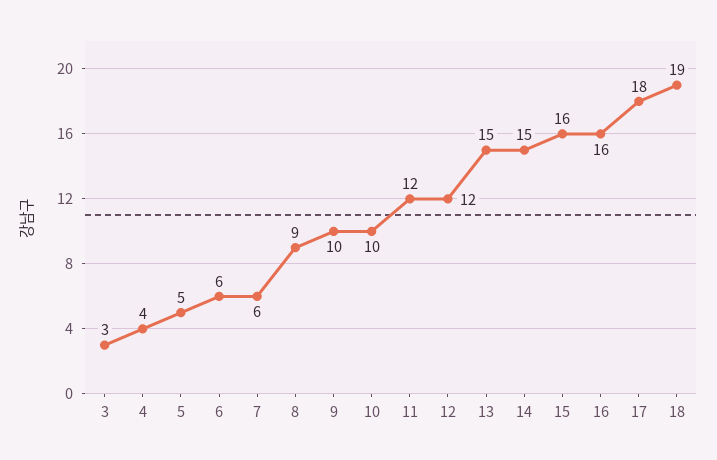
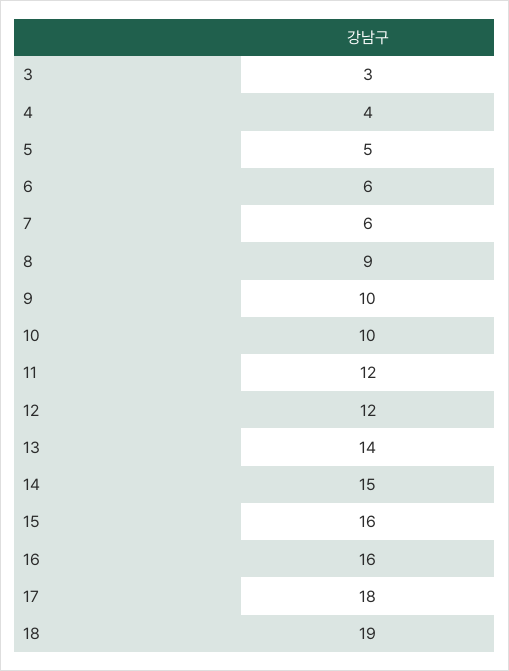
13: 15 -> 14

